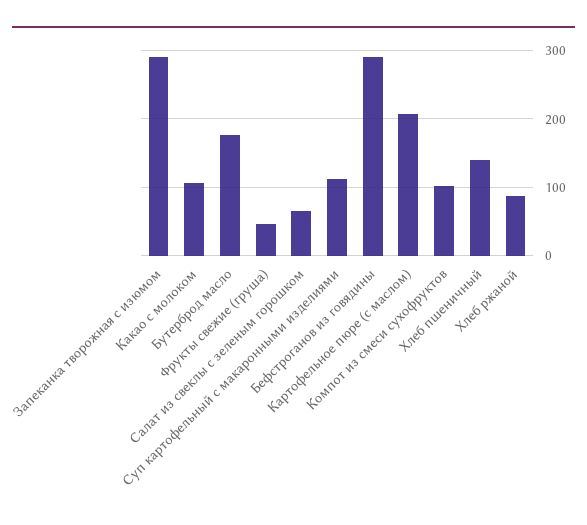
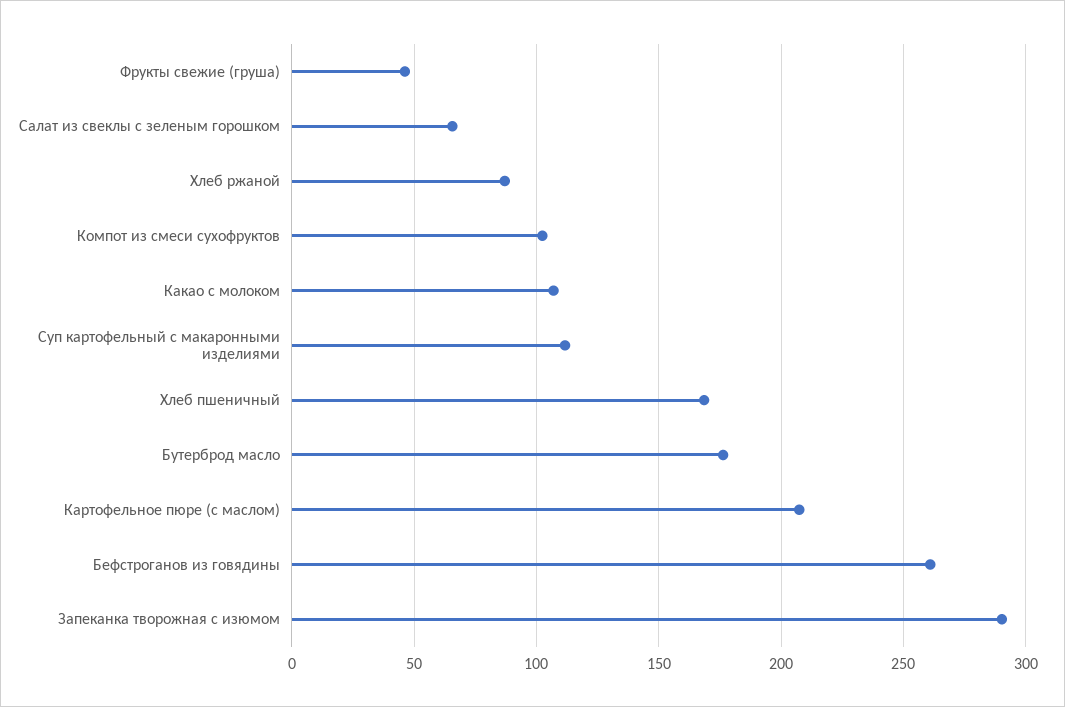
Бефстроганов из говядины: 290 -> 260
Хлеб пшеничный: 140 -> 170

